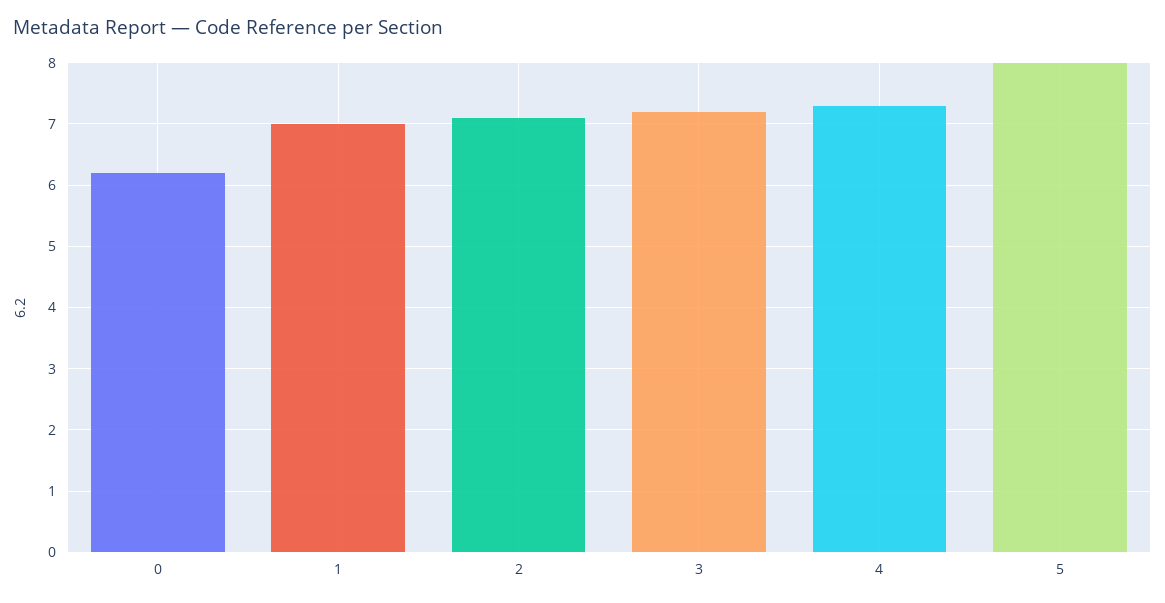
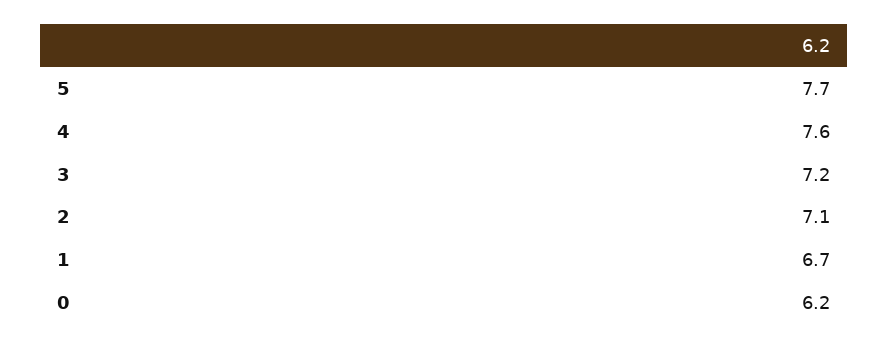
1: 7 -> 6.7
4: 7.3 -> 7.6
5: 8 -> 7.7

